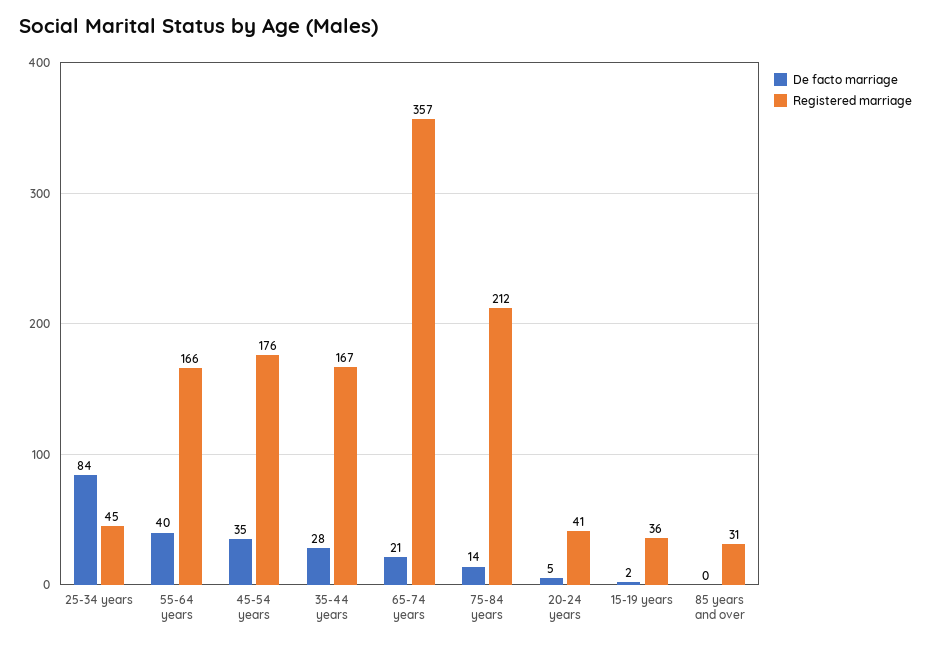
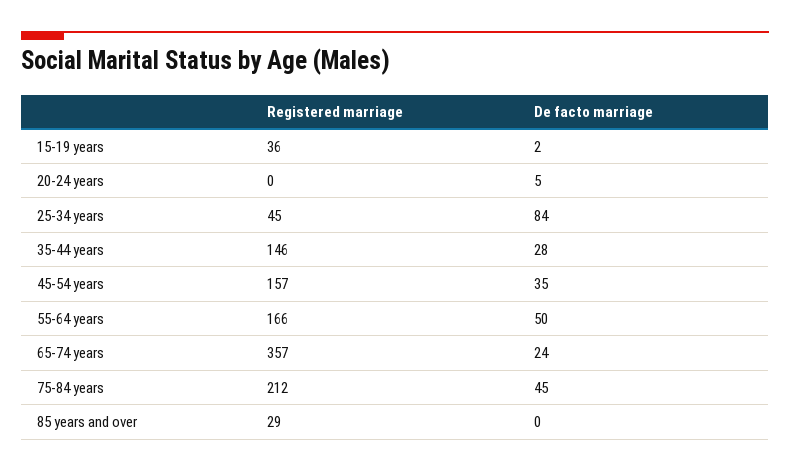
De facto marriage, 55-64 years: 40 -> 50
Registered marriage, 45-54 years: 176 -> 157
Registered marriage, 35-44 years: 167 -> 146
De facto marriage, 65-74 years: 21 -> 24
De facto marriage, 75-84 years: 14 -> 45
Registered marriage, 20-24 years: 41 -> 0
Registered marriage, 85 years and over: 31 -> 29

